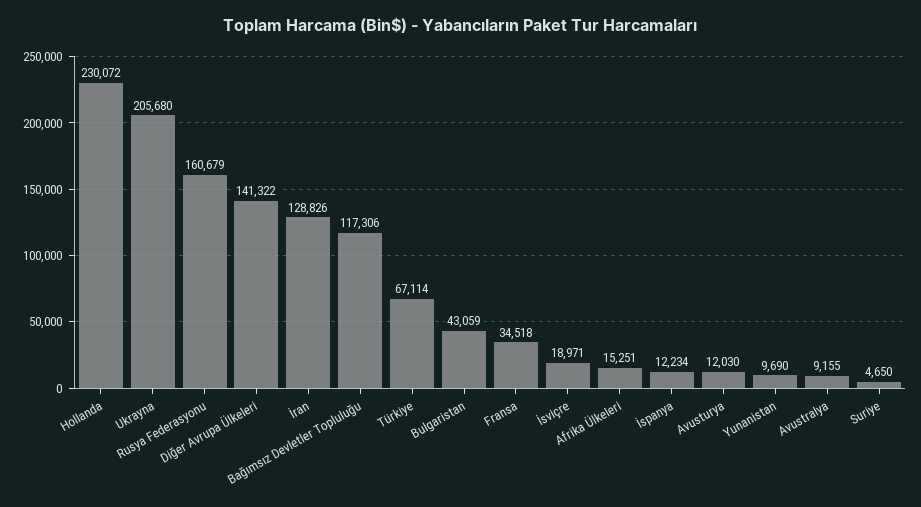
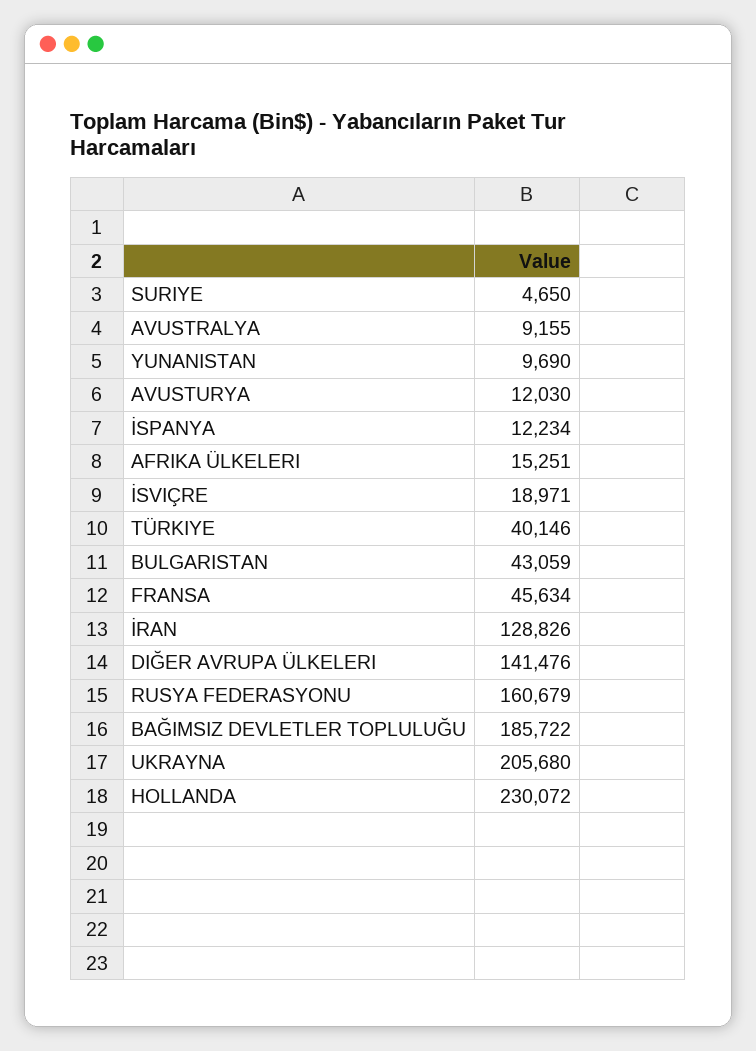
Diğer Avrupa Ülkeleri: 141322 -> 141476
Bağımsız Devletler Topluluğu: 117306 -> 185722
Türkiye: 67114 -> 40146
Fransa: 34518 -> 45634

